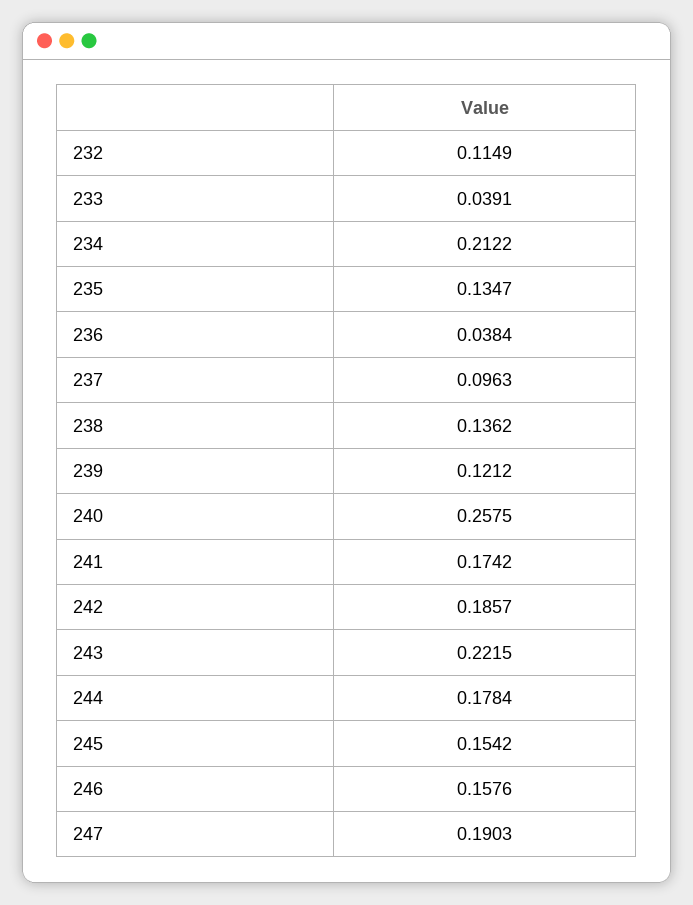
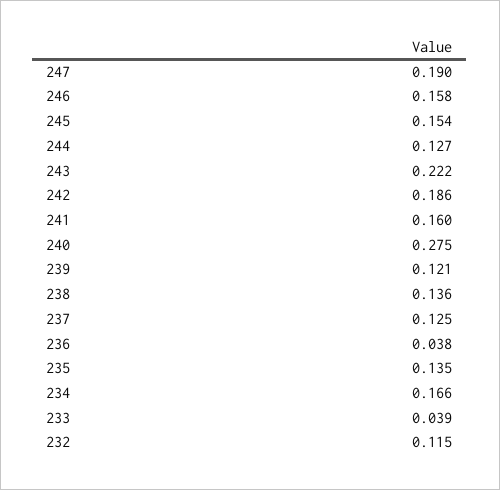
234: 0.2122 -> 0.166
237: 0.0963 -> 0.125
240: 0.2575 -> 0.275
241: 0.1742 -> 0.16
244: 0.1784 -> 0.127

